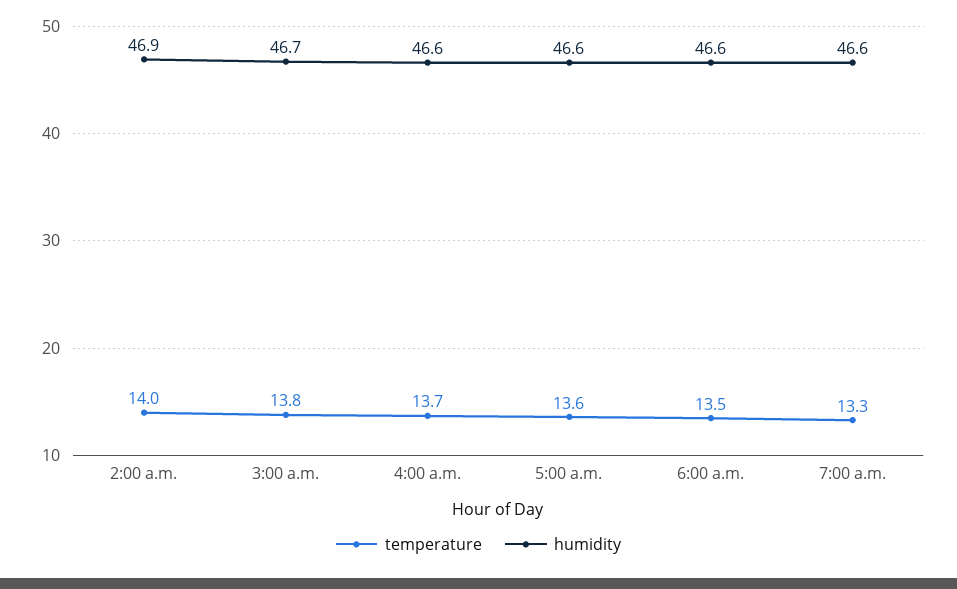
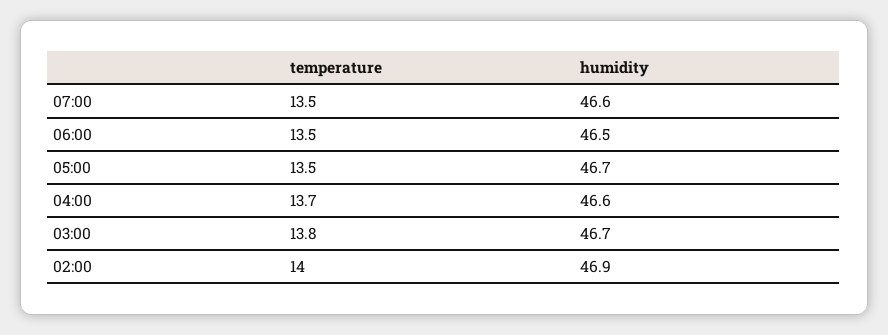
temperature, 5:00 a.m.: 13.6 -> 13.5
humidity, 5:00 a.m.: 46.6 -> 46.7
humidity, 6:00 a.m.: 46.6 -> 46.5
temperature, 7:00 a.m.: 13.3 -> 13.5

